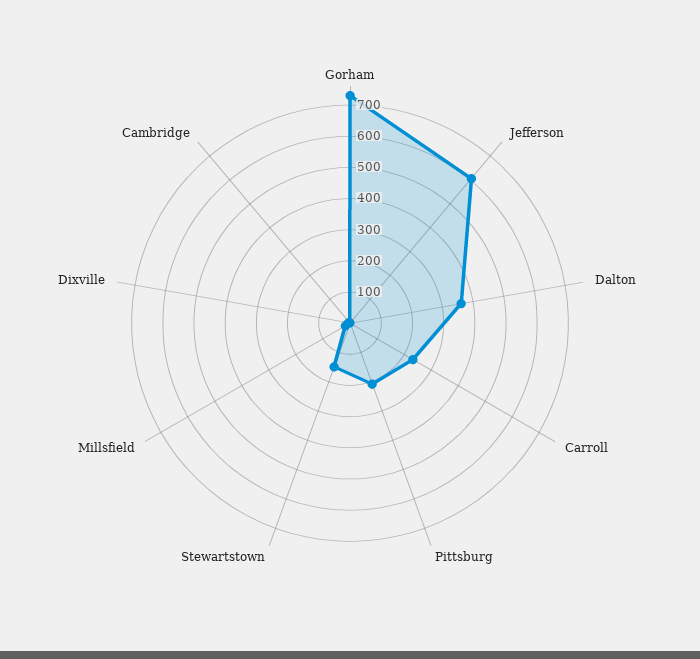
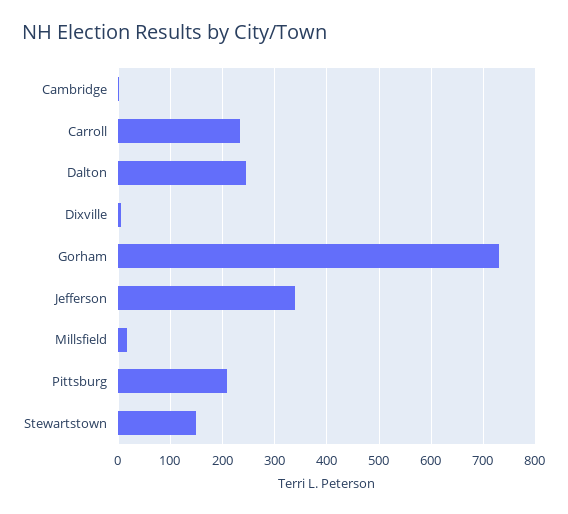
Jefferson: 600 -> 340
Dalton: 350 -> 240

